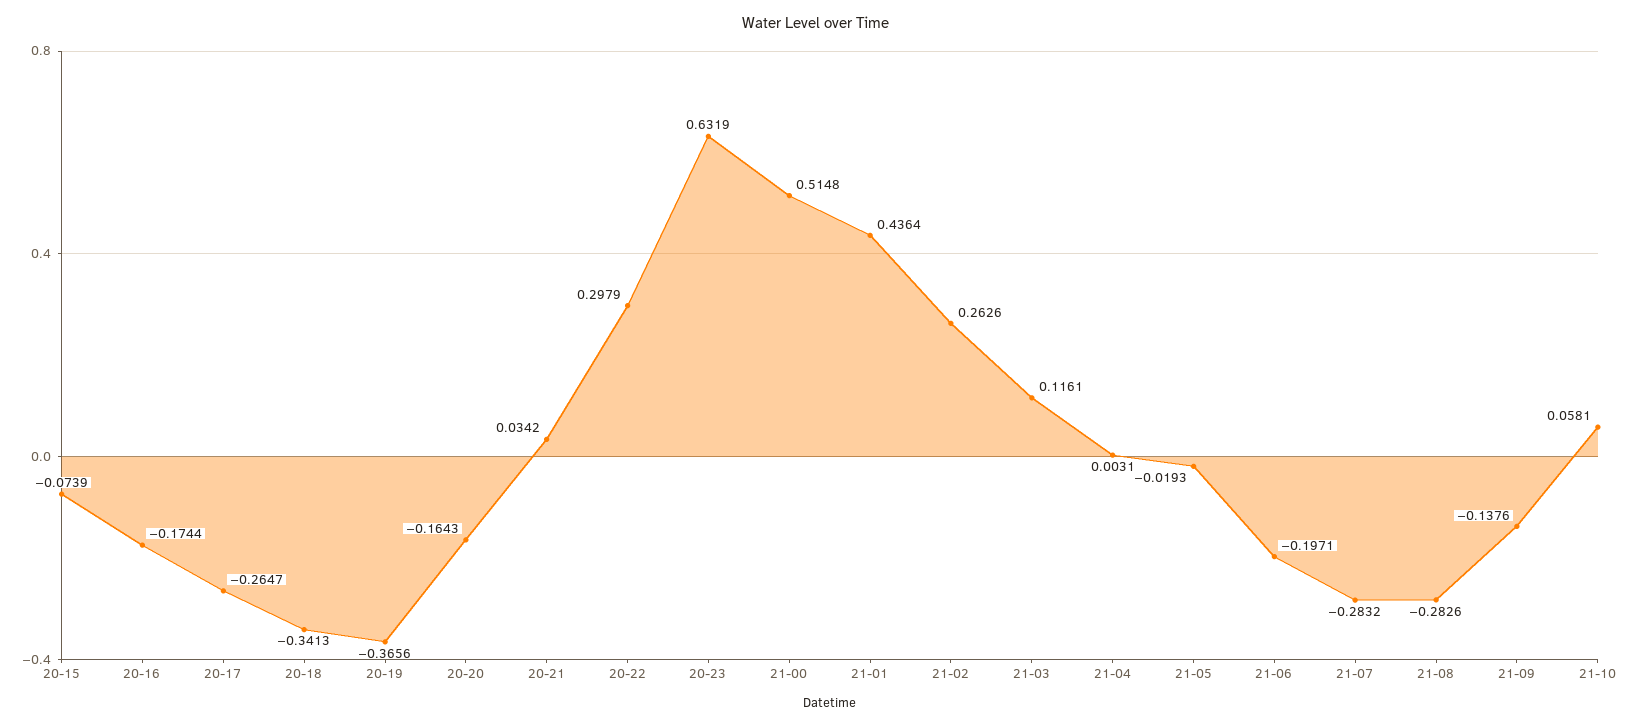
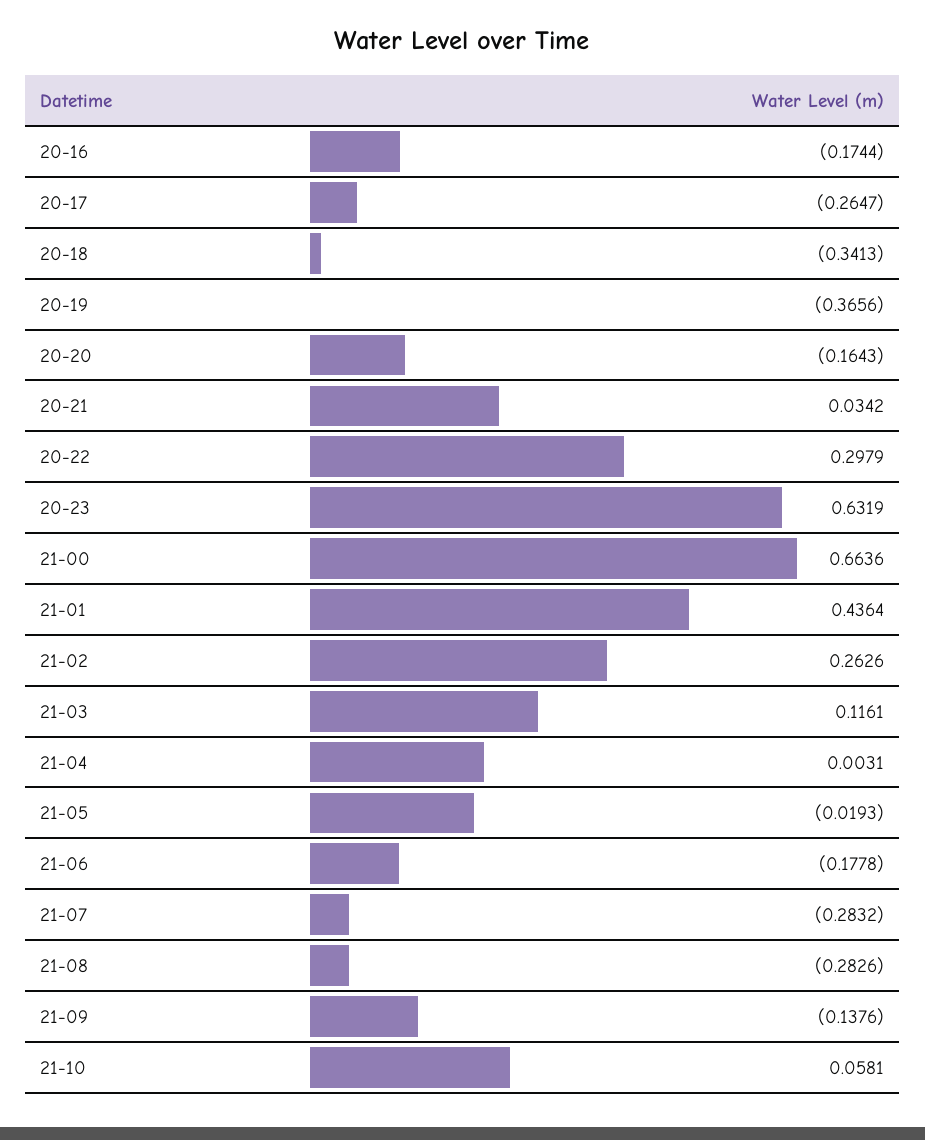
20-15: -0.0739 -> none
21-00: 0.5148 -> 0.6636
21-06: -0.1971 -> -0.1778

